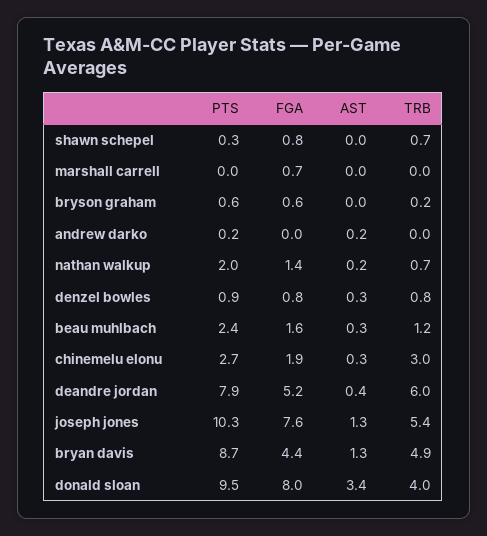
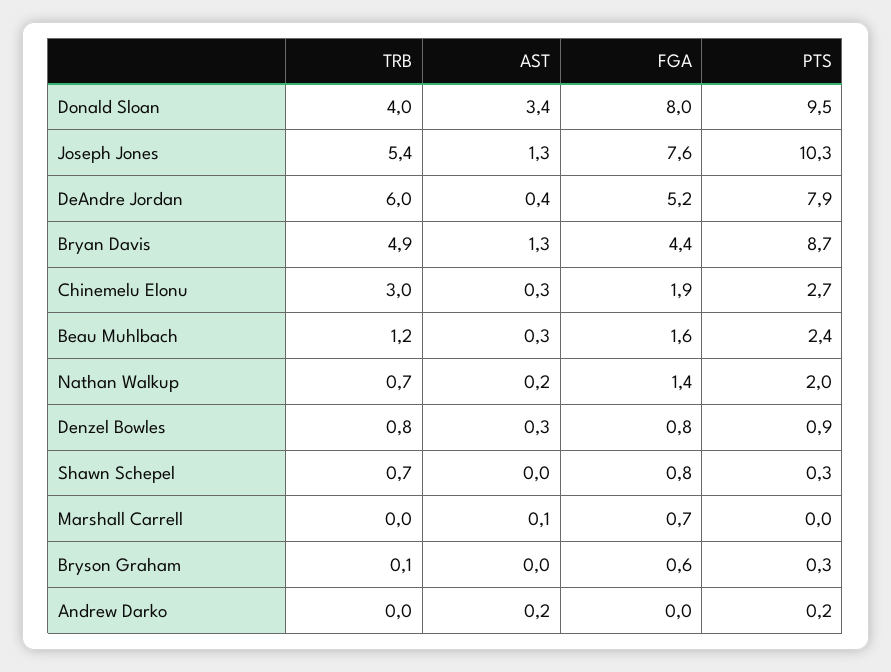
AST, marshall carrell: 0 -> 0.1
PTS, bryson graham: 0.6 -> 0.3
TRB, bryson graham: 0.2 -> 0.1

